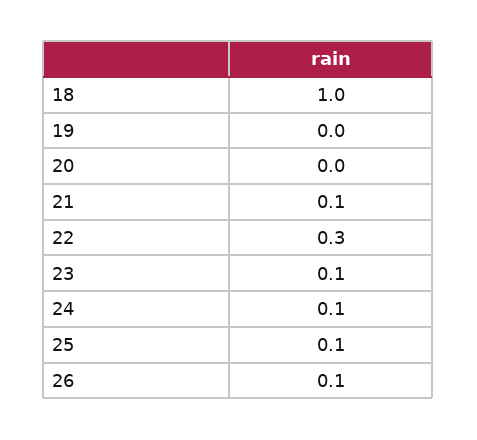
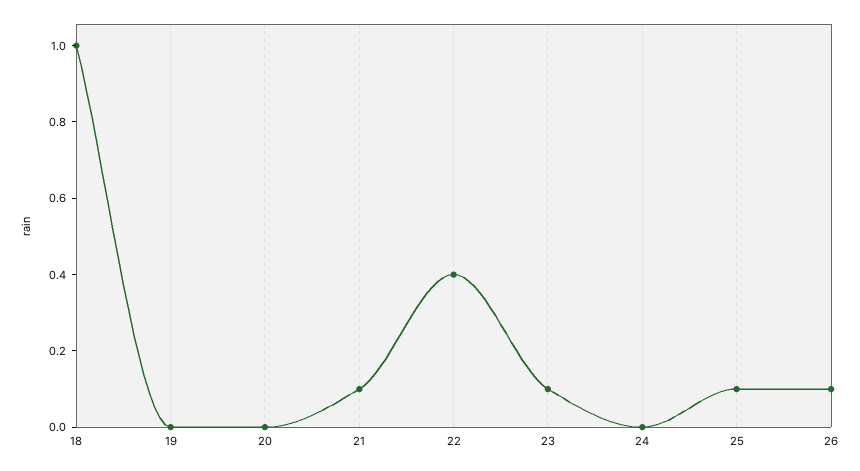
22: 0.3 -> 0.4
24: 0.1 -> 0

